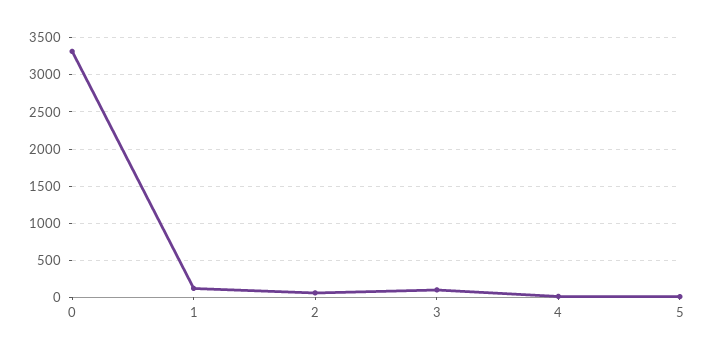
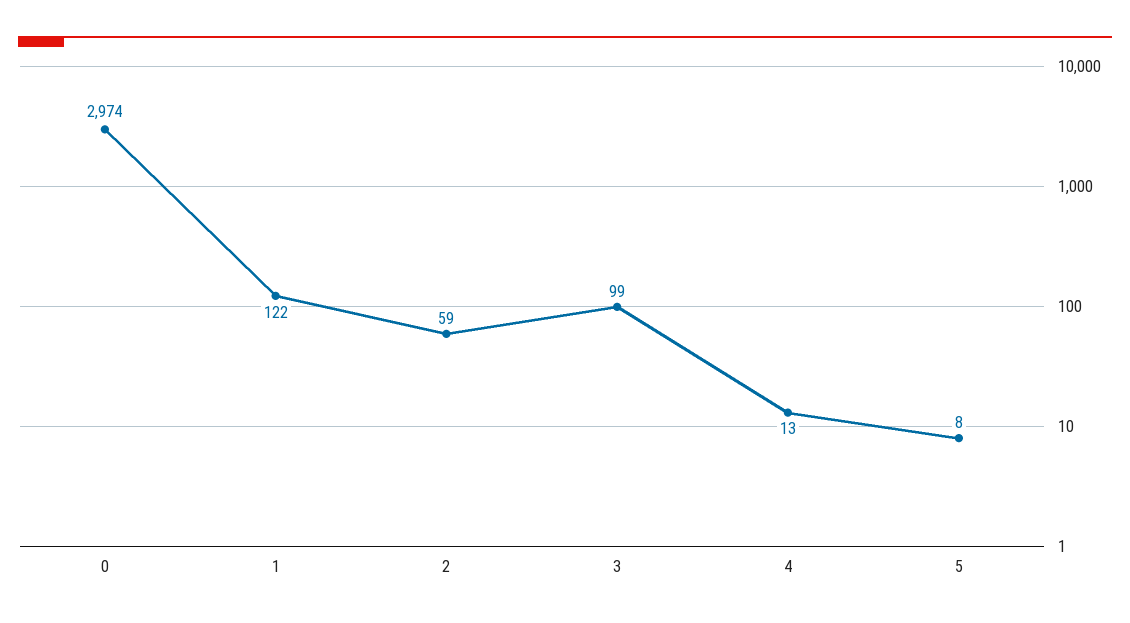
0: 3300 -> 2974

